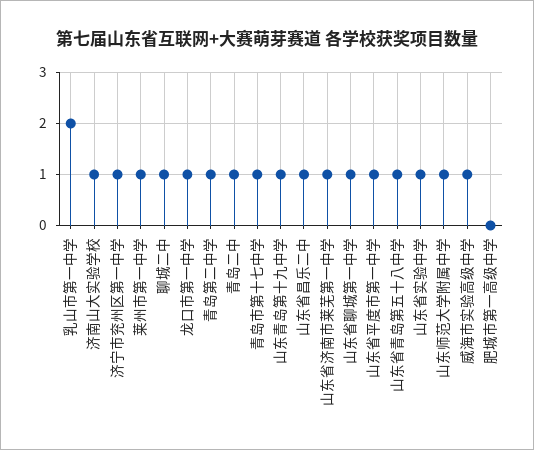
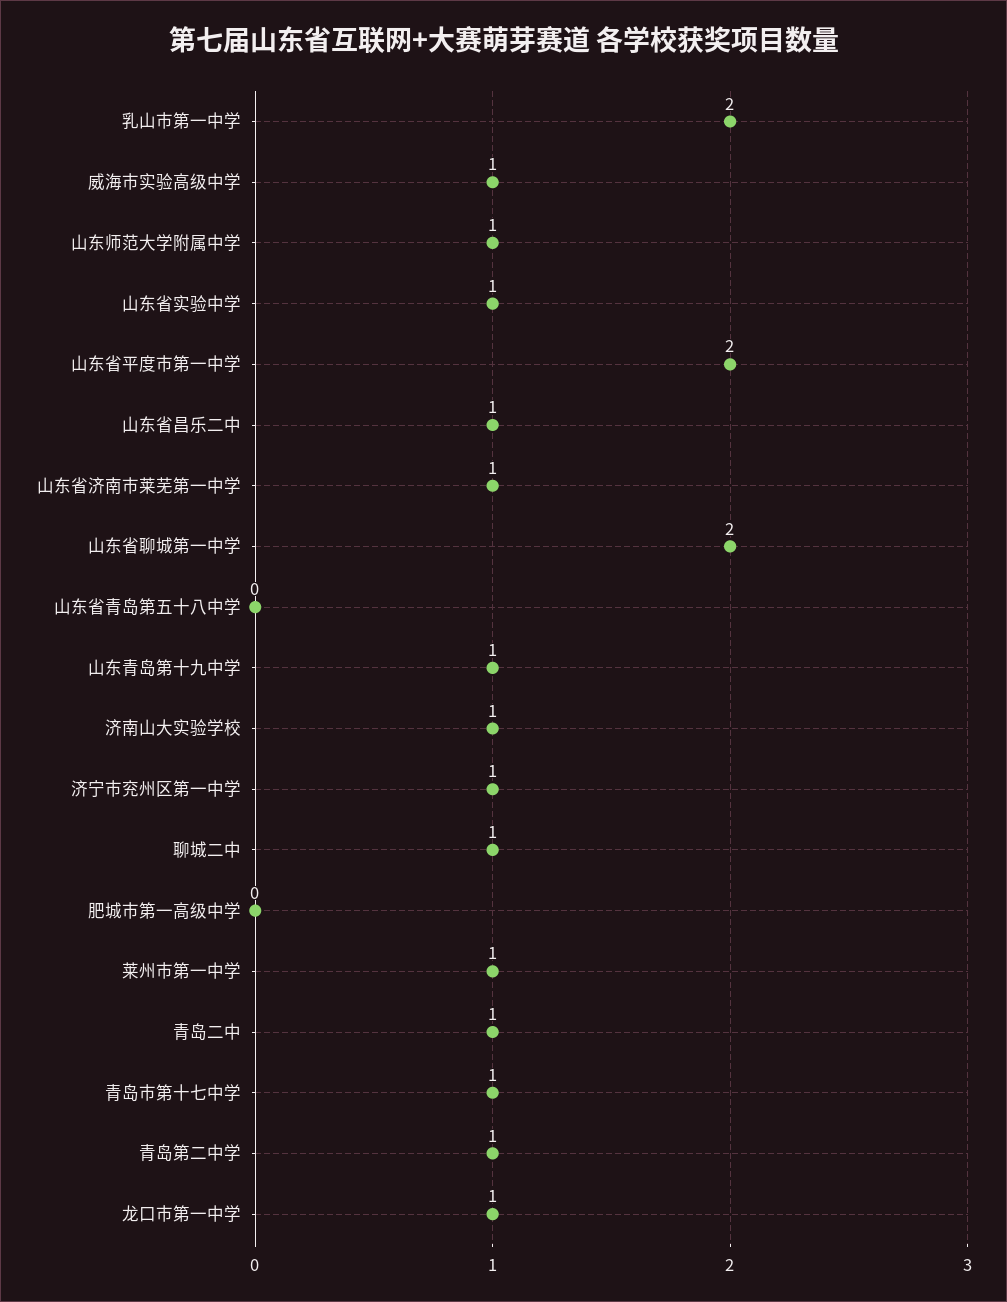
山东省聊城第一中学: 1 -> 2
山东省平度市第一中学: 1 -> 2
山东省青岛第五十八中学: 1 -> 0

